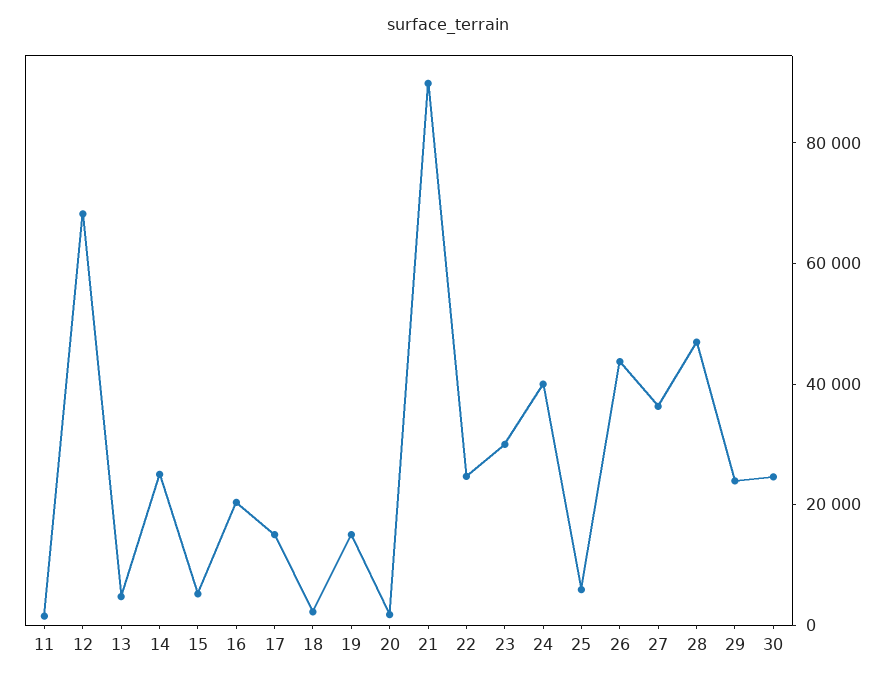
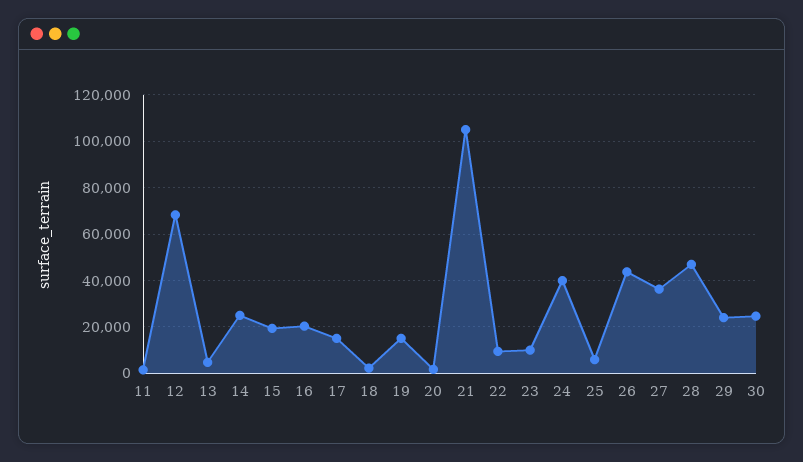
15: 5000 -> 20000
21: 90000 -> 105000
22: 25000 -> 10000
23: 30000 -> 10000

